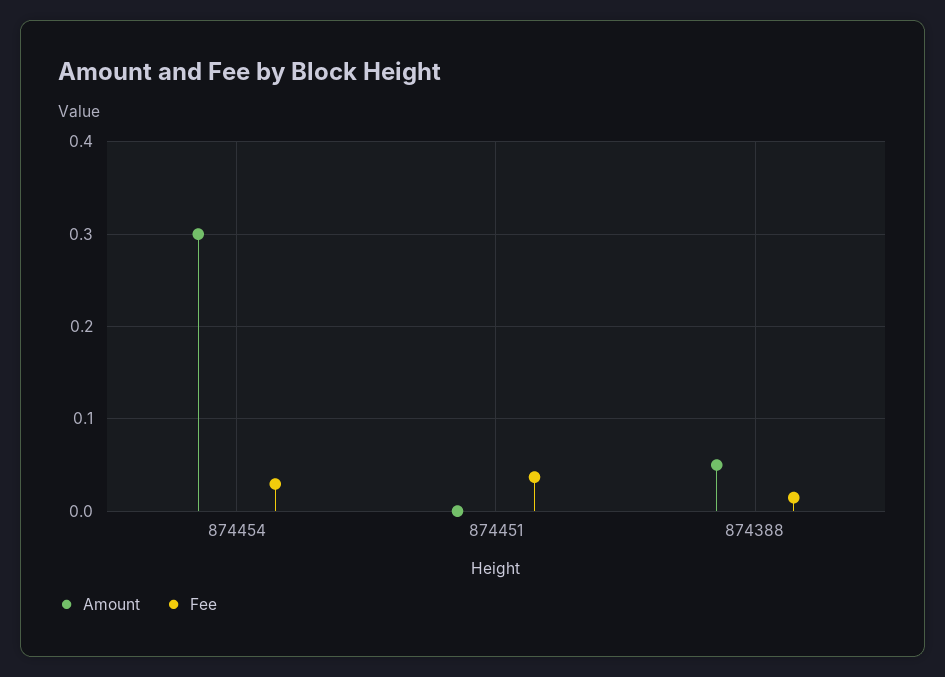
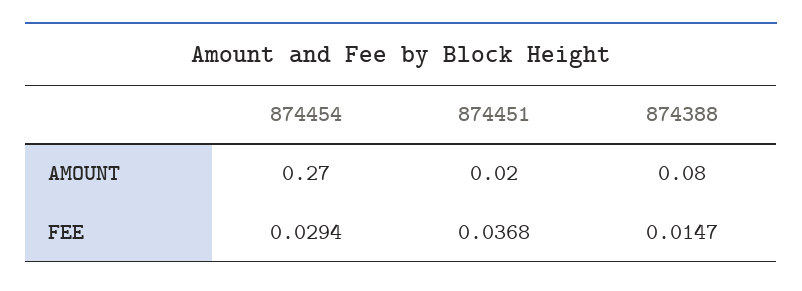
Amount, 874454: 0.3 -> 0.27
Amount, 874451: 0 -> 0.02
Amount, 874388: 0.05 -> 0.08

